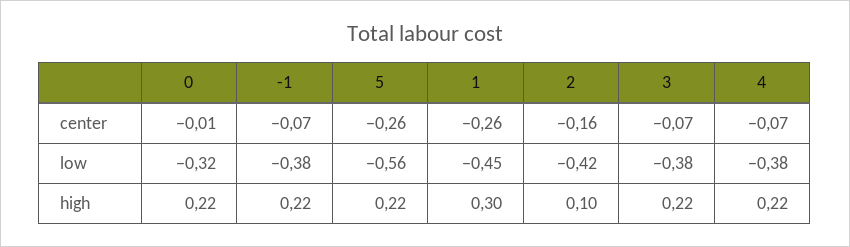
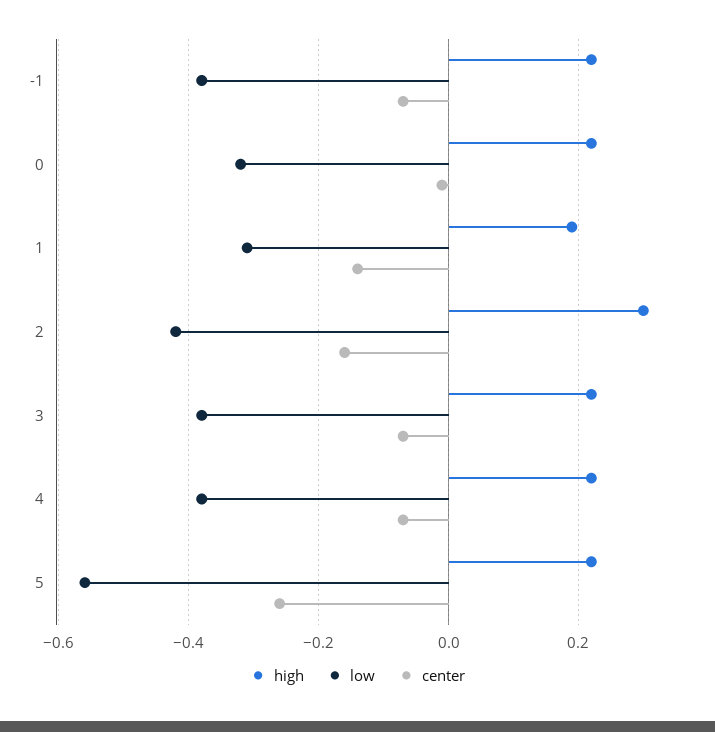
center, 1: -0.26 -> -0.15
low, 1: -0.45 -> -0.3
high, 1: 0.3 -> 0.2
high, 2: 0.1 -> 0.3

